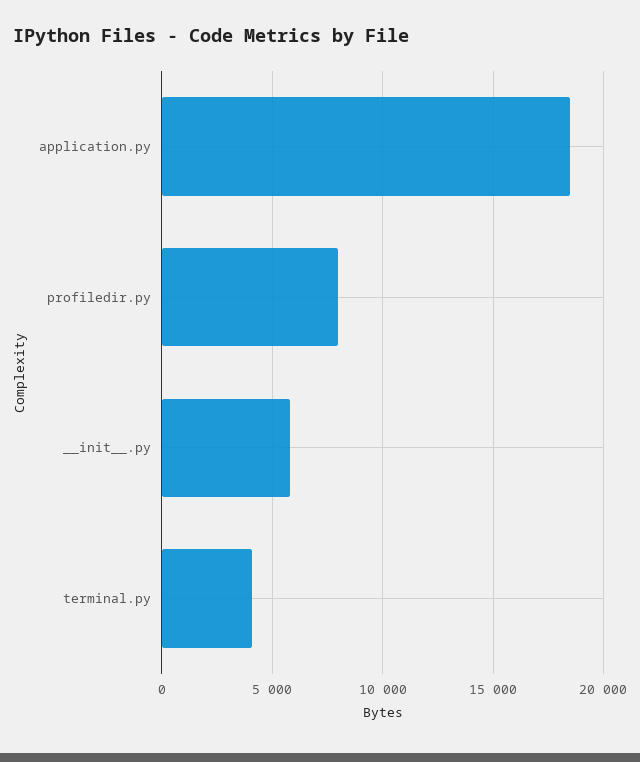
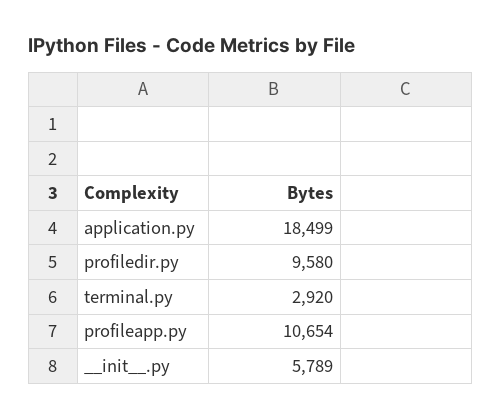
profiledir.py: 8000 -> 9580
terminal.py: 4000 -> 2920
profileapp.py: none -> 10654

